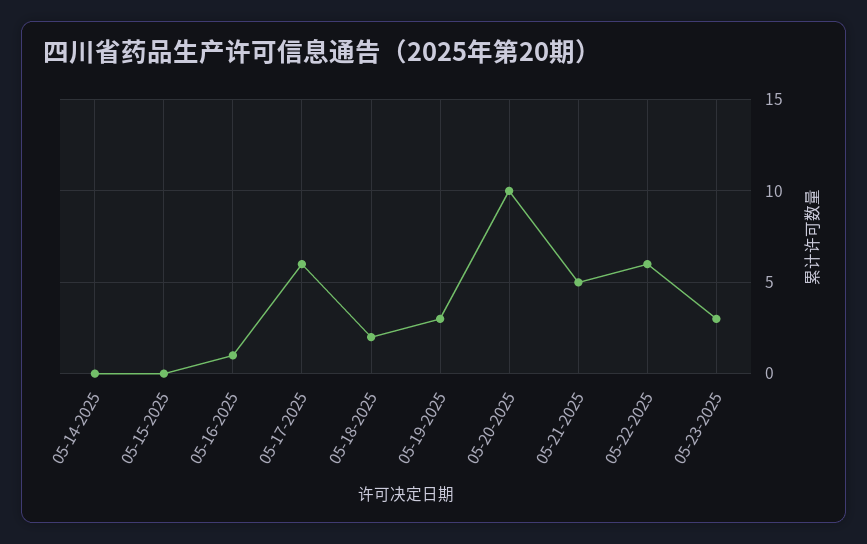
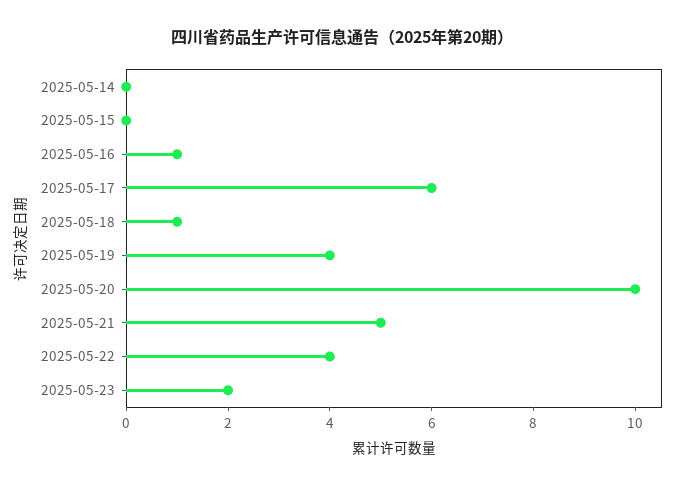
05-18-2025: 2 -> 1
05-19-2025: 3 -> 4
05-22-2025: 6 -> 4
05-23-2025: 3 -> 2

